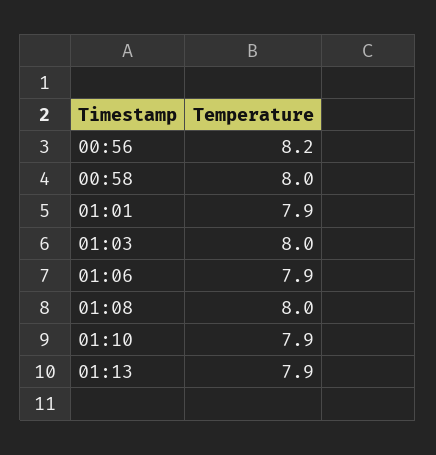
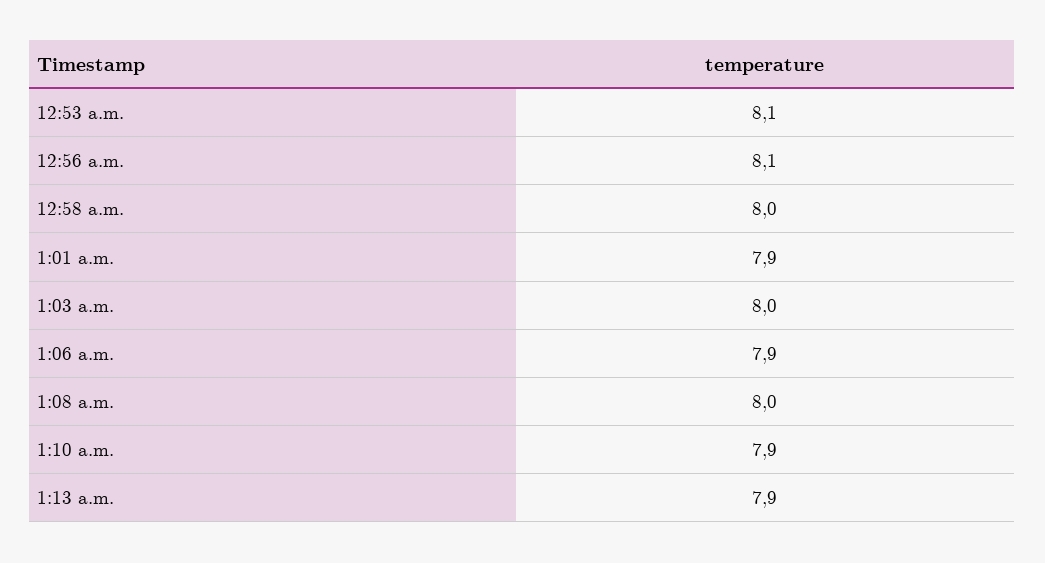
00:56: 8.2 -> 8.1
12:53 a.m.: none -> 8.1

